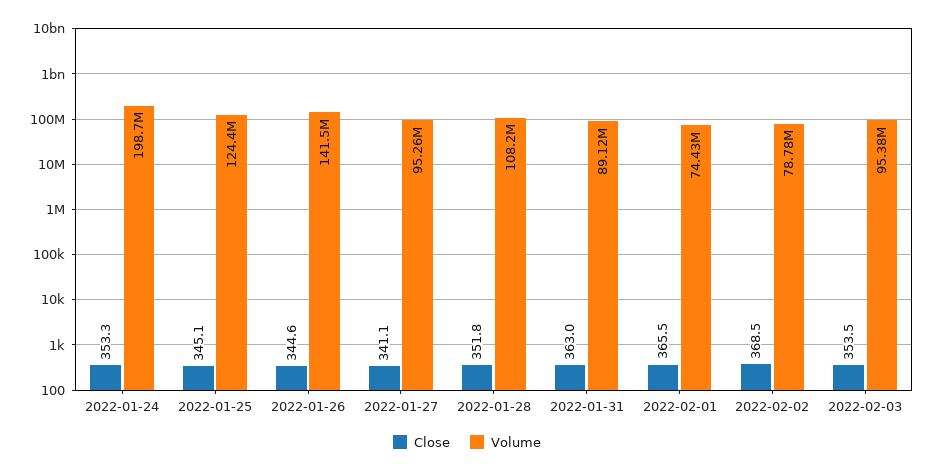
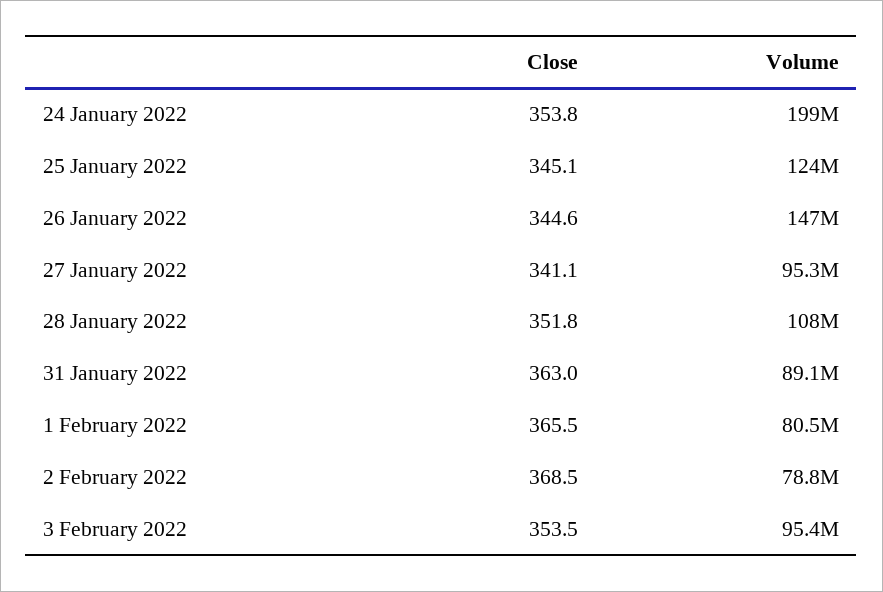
Close, 2022-01-24: 353.3 -> 353.8
Volume, 2022-01-26: 141500000 -> 147000000
Volume, 2022-02-01: 74430000 -> 80500000

